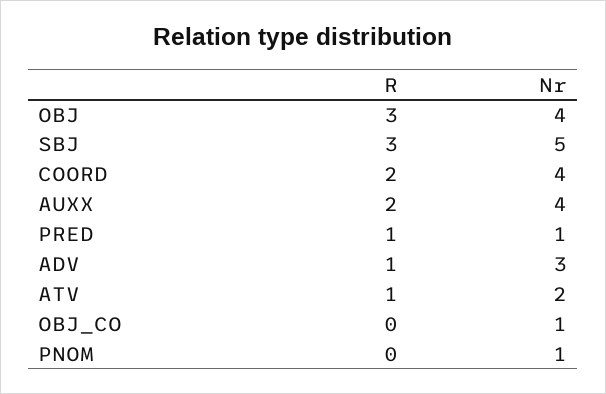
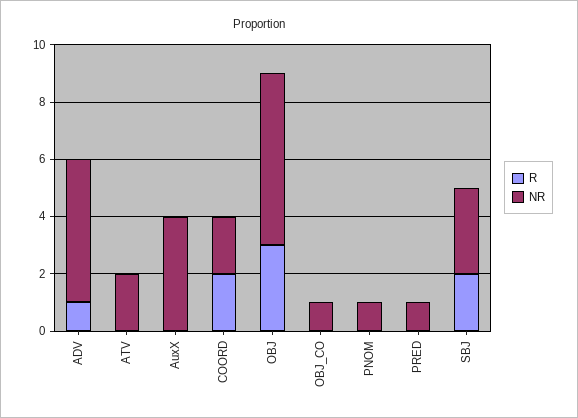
Nr, OBJ: 4 -> 6
R, SBJ: 3 -> 2
Nr, SBJ: 5 -> 3
Nr, COORD: 4 -> 2
R, AUXX: 2 -> 0
R, PRED: 1 -> 0
Nr, ADV: 3 -> 5
R, ATV: 1 -> 0

